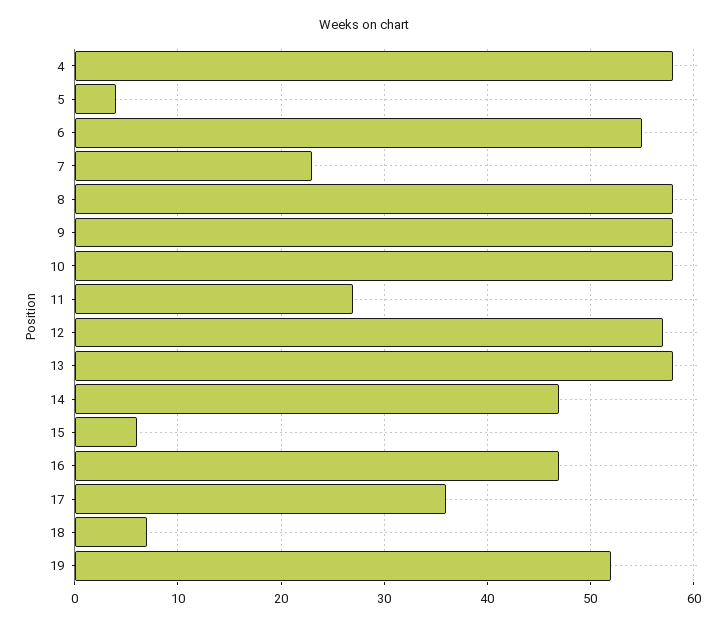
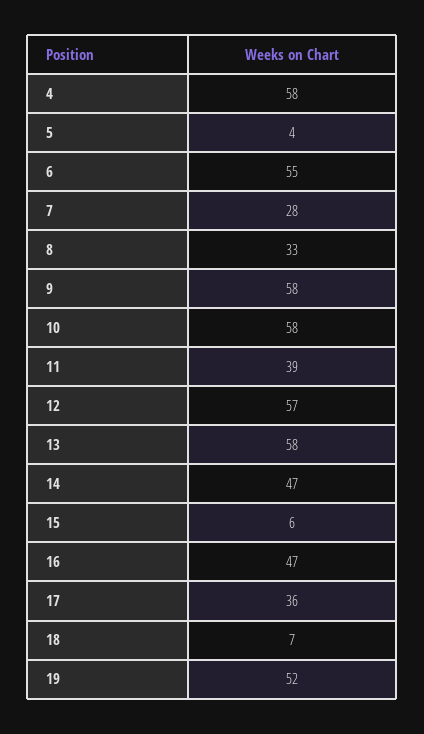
7: 23 -> 28
8: 58 -> 33
11: 27 -> 39

